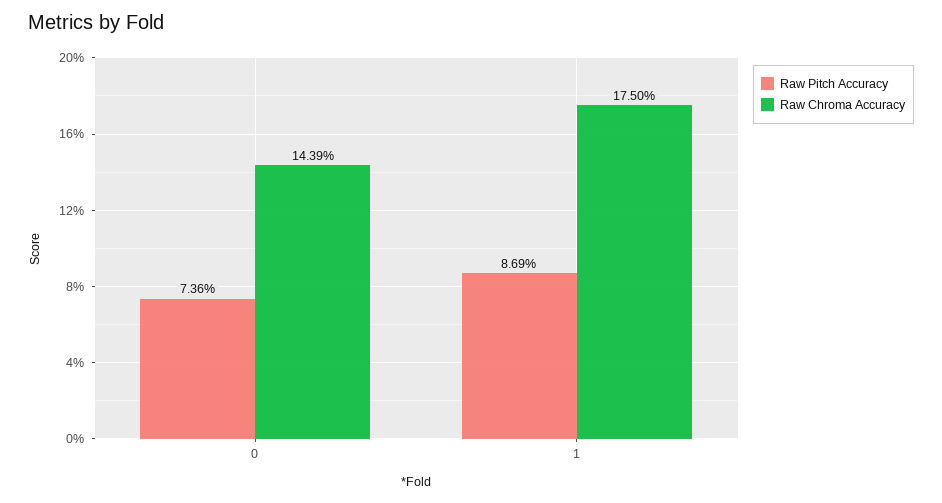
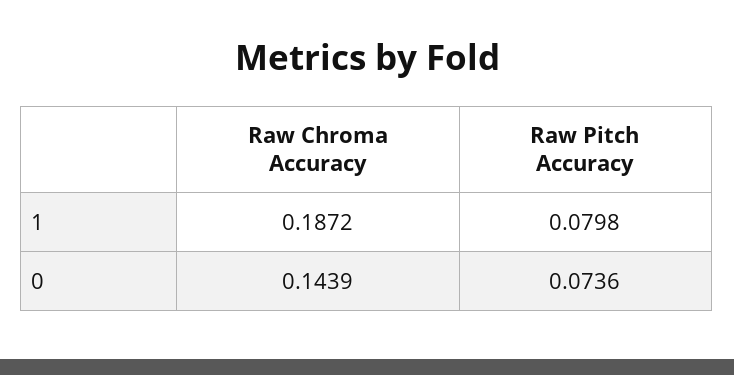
Raw Pitch Accuracy, 1: 0.0869 -> 0.0798
Raw Chroma Accuracy, 1: 0.175 -> 0.1872

